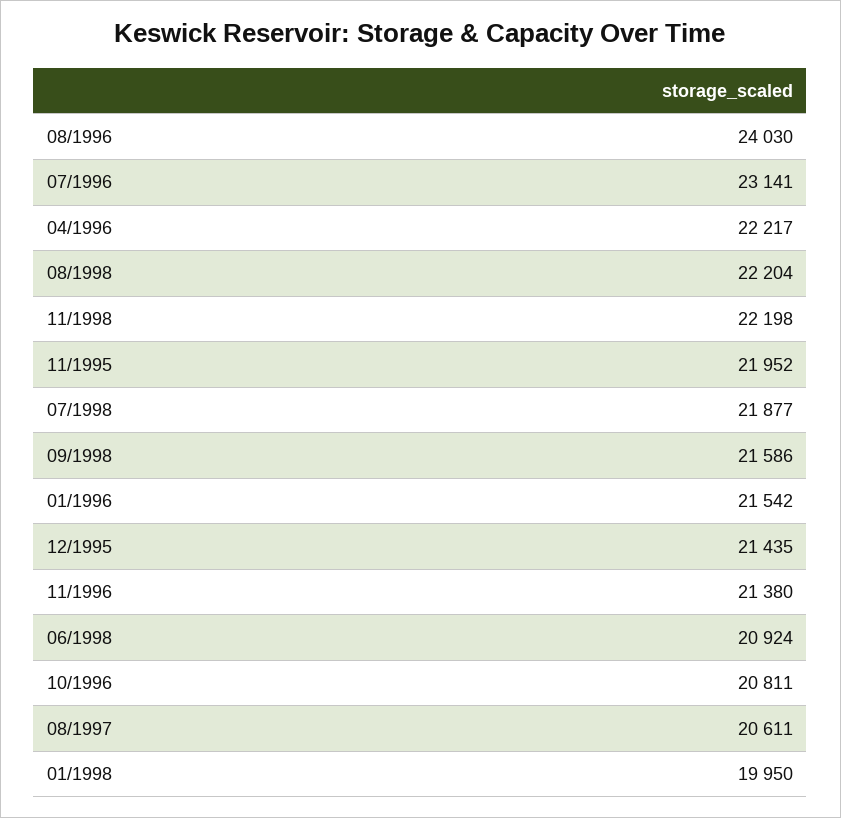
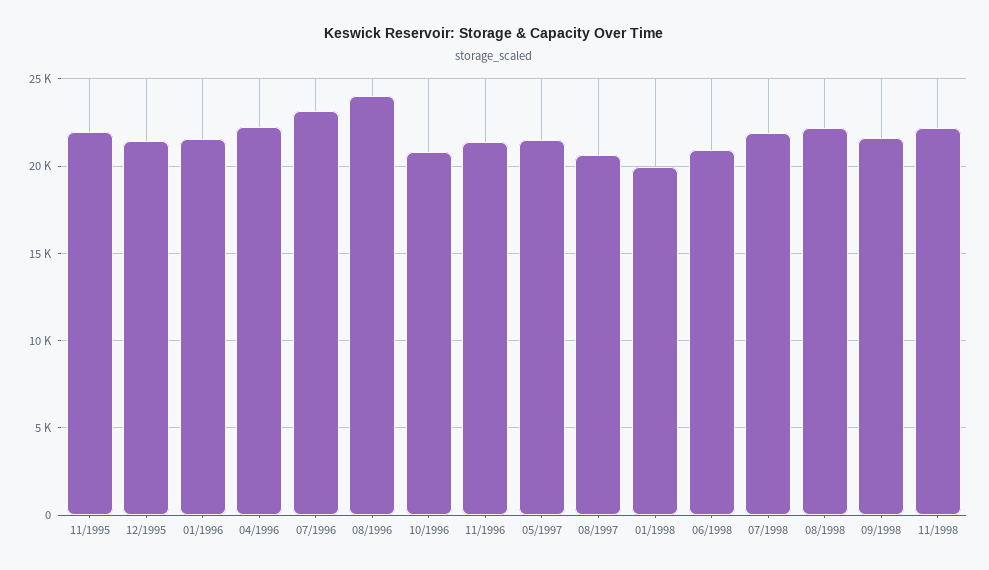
05/1997: none -> 21500

